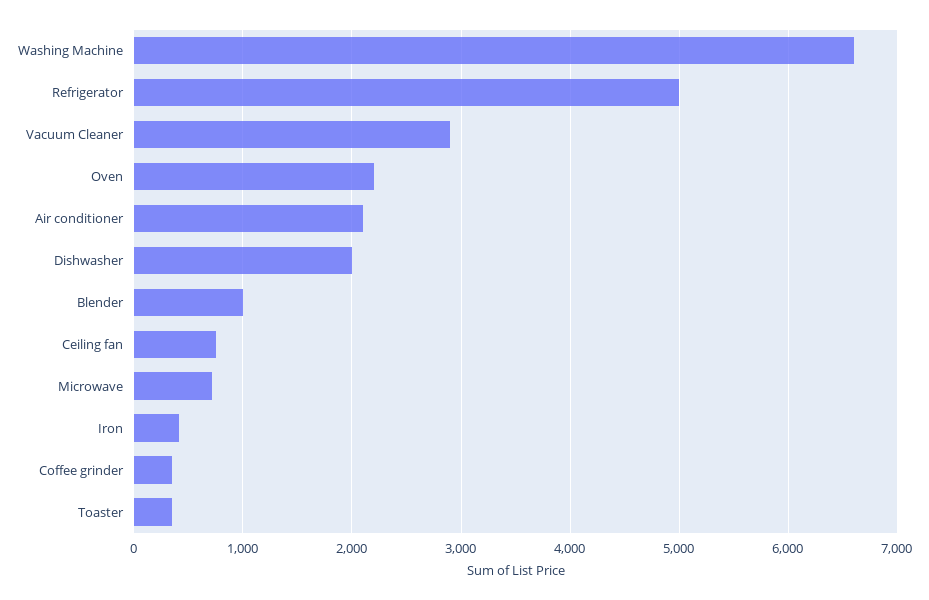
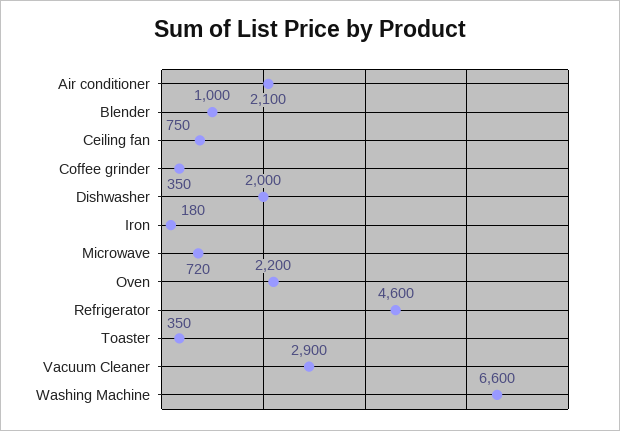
Refrigerator: 5000 -> 4600
Iron: 400 -> 180

